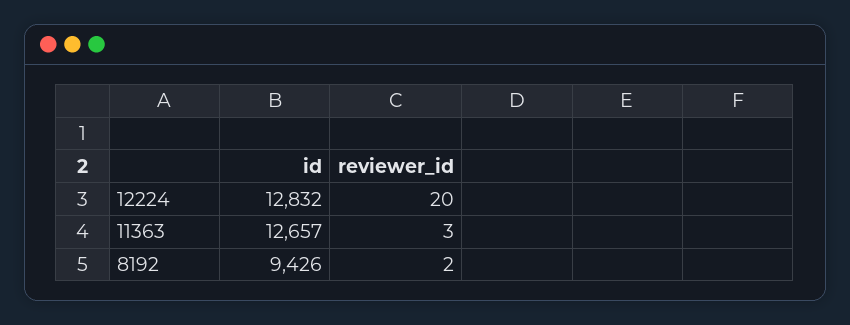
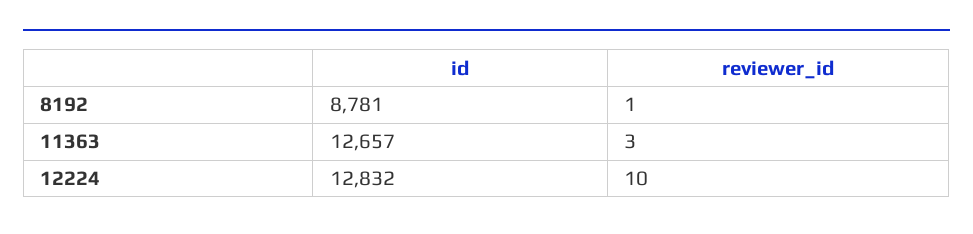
reviewer_id, 12224: 20 -> 10
id, 8192: 9426 -> 8781
reviewer_id, 8192: 2 -> 1

